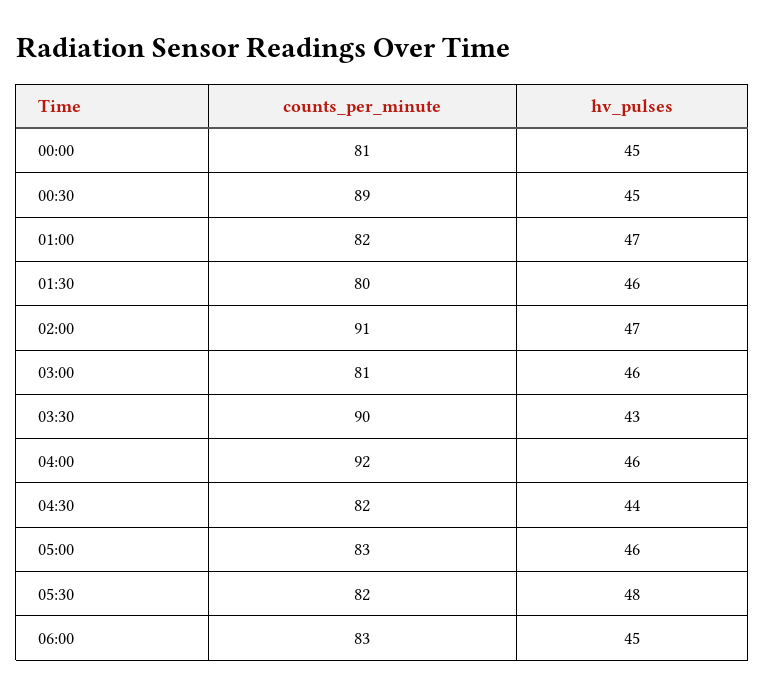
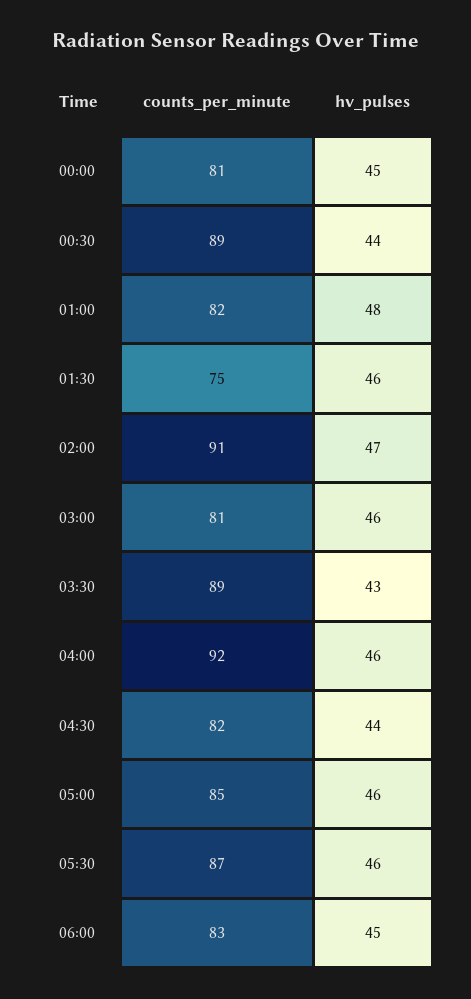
hv_pulses, 00:30: 45 -> 44
hv_pulses, 01:00: 47 -> 48
counts_per_minute, 01:30: 80 -> 75
counts_per_minute, 03:30: 90 -> 89
counts_per_minute, 05:00: 83 -> 85
counts_per_minute, 05:30: 82 -> 87
hv_pulses, 05:30: 48 -> 46

